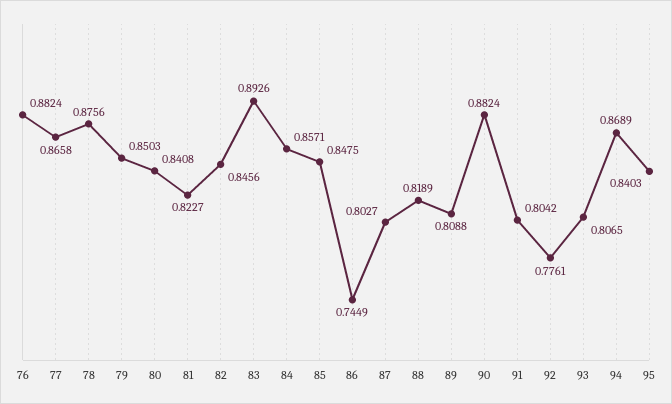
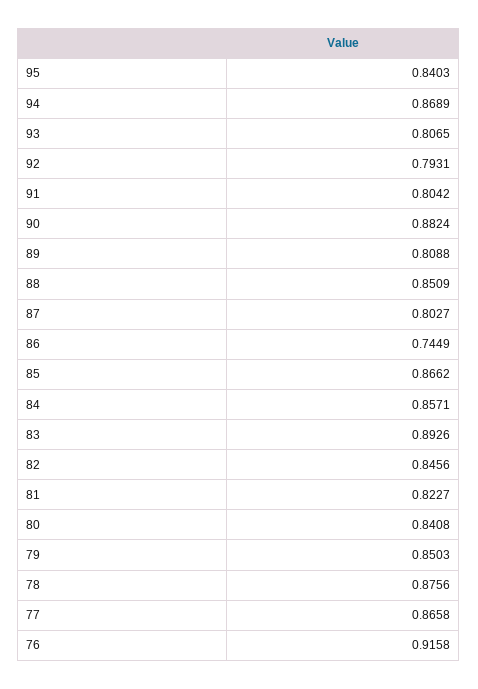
76: 0.8824 -> 0.9158
85: 0.8475 -> 0.8662
88: 0.8189 -> 0.8509
92: 0.7761 -> 0.7931

